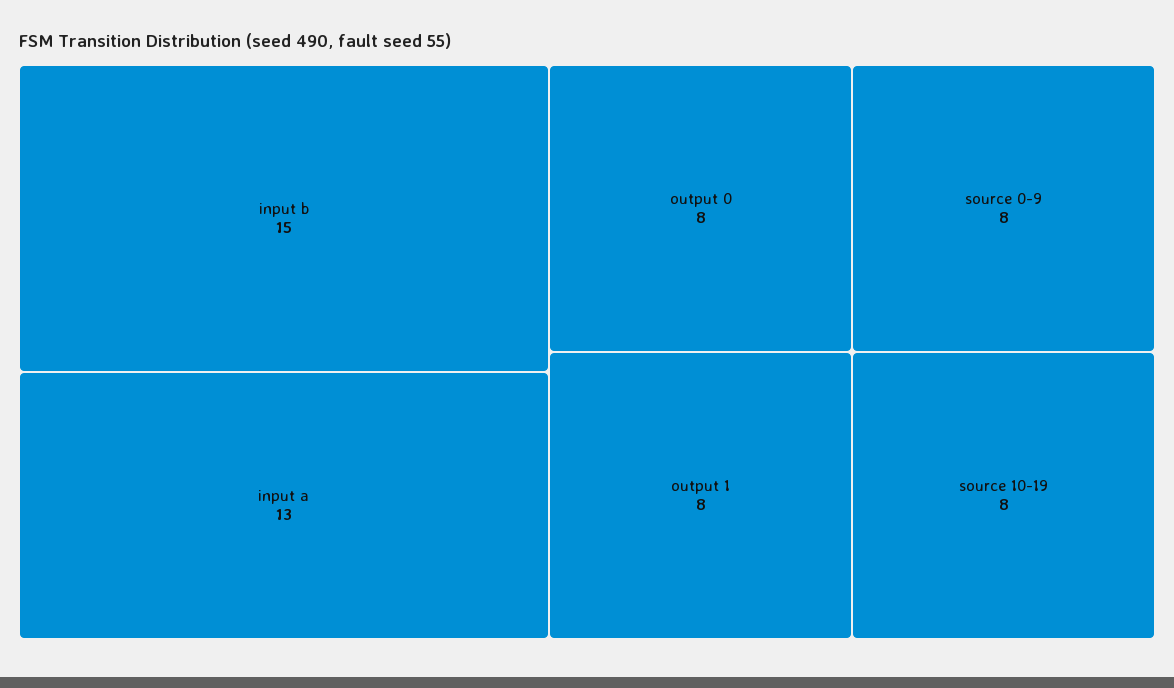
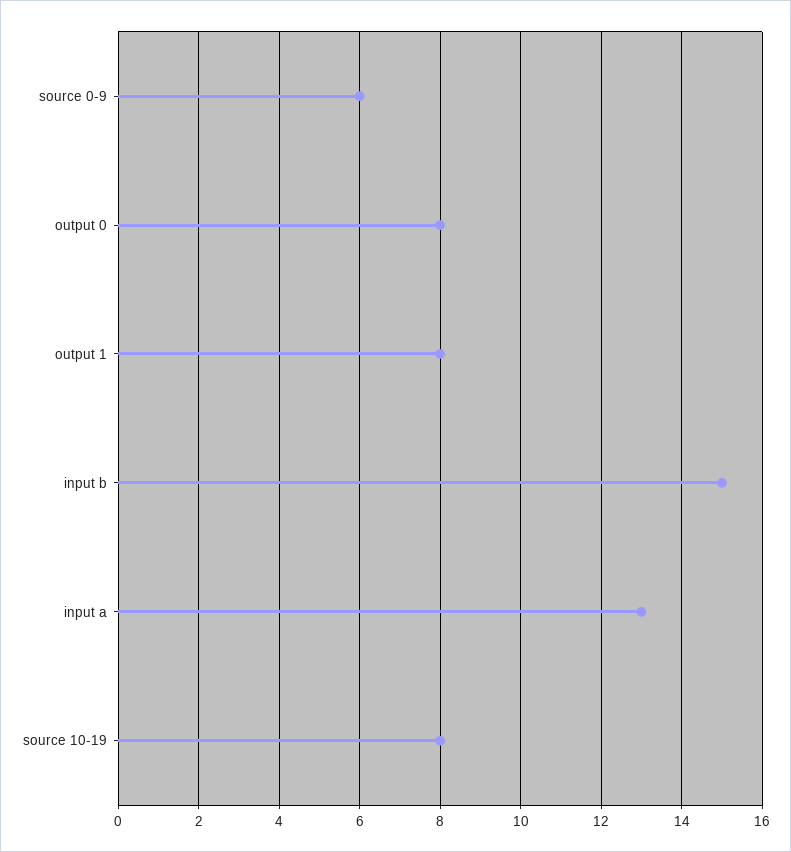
source 0-9: 8 -> 6

